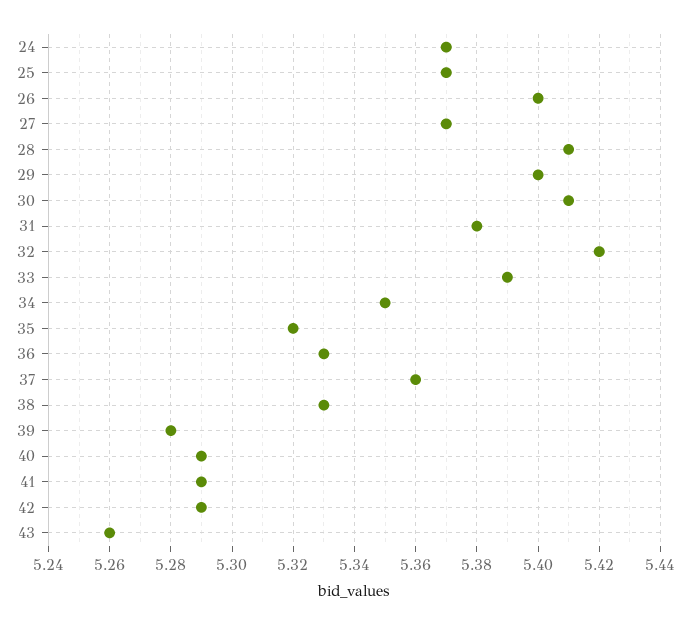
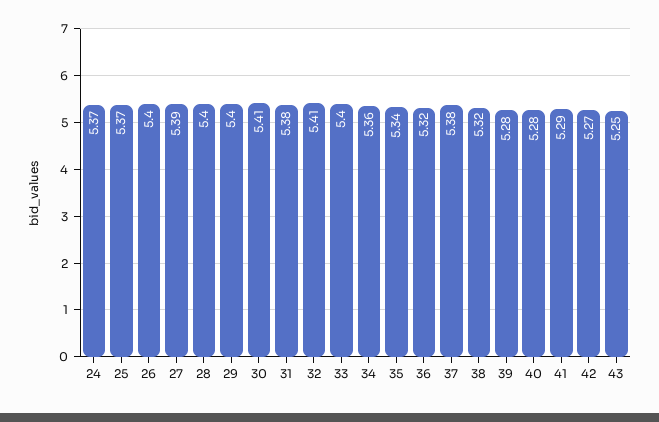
27: 5.37 -> 5.39
28: 5.41 -> 5.4
32: 5.42 -> 5.41
33: 5.39 -> 5.4
34: 5.35 -> 5.36
35: 5.32 -> 5.34
36: 5.33 -> 5.32
37: 5.36 -> 5.38
38: 5.33 -> 5.32
40: 5.29 -> 5.28
42: 5.29 -> 5.27
43: 5.26 -> 5.25

